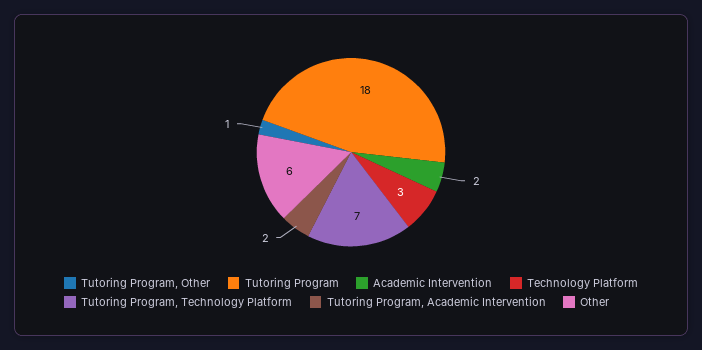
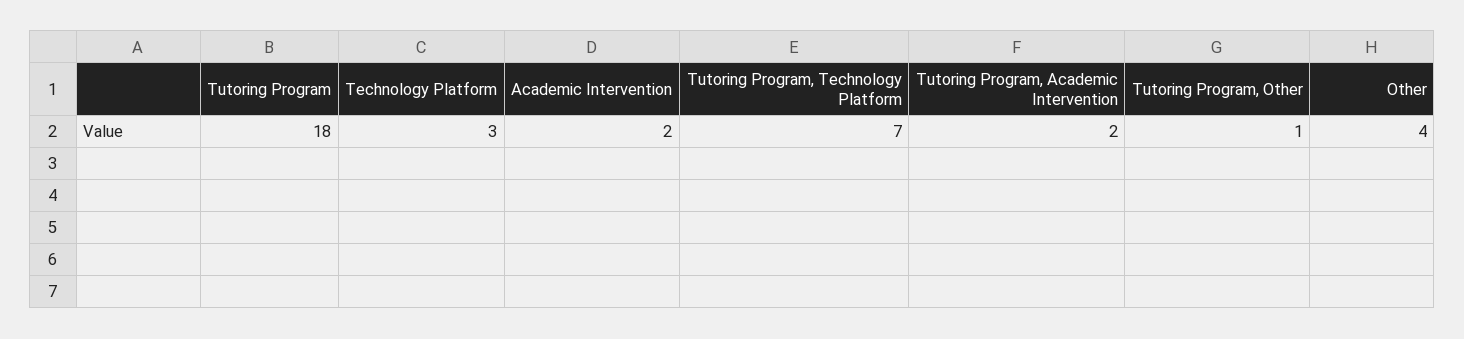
Other: 6 -> 4

